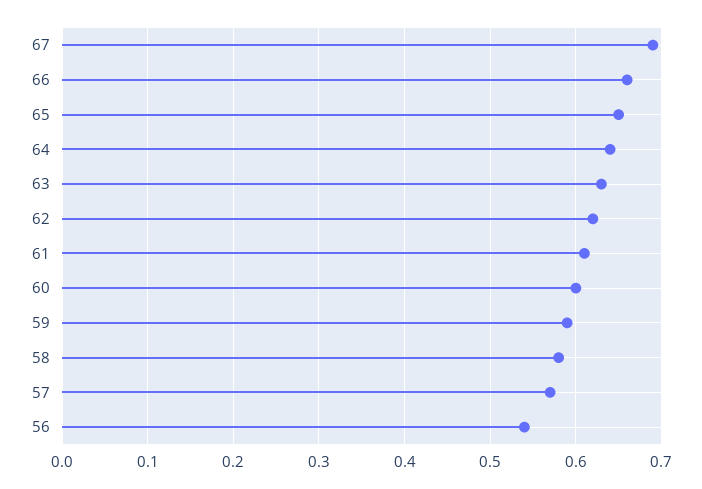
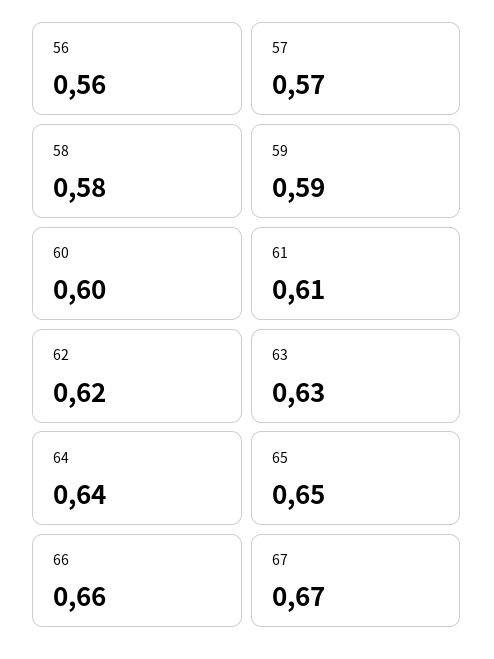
67: 0.69 -> 0.67
56: 0.54 -> 0.56

